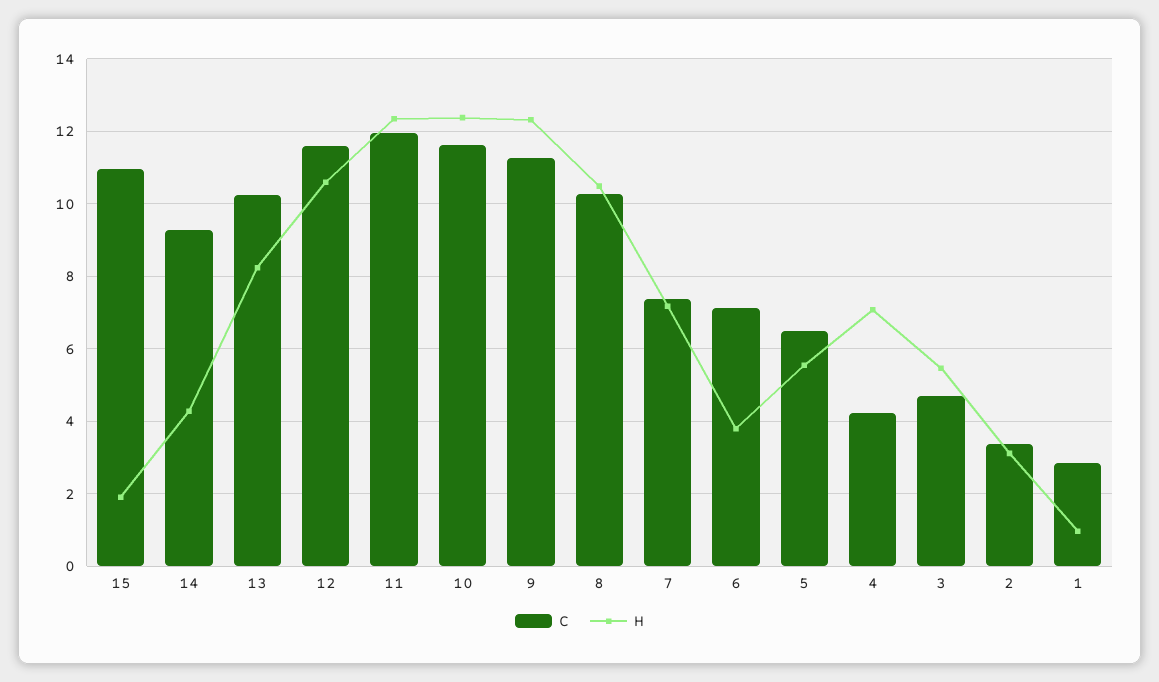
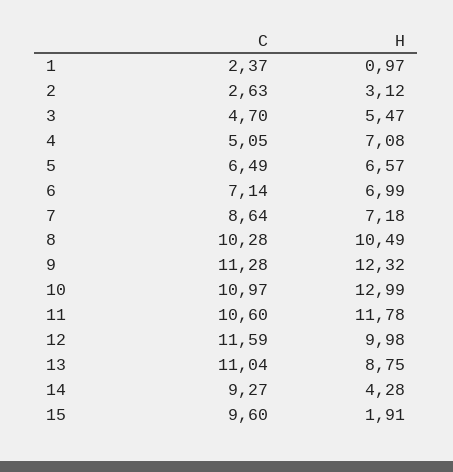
C, 15: 11 -> 9.6
C, 13: 10.2 -> 11.04
H, 13: 8.2 -> 8.75
H, 12: 10.6 -> 9.98
C, 11: 12 -> 10.6
H, 11: 12.4 -> 11.78
C, 10: 11.6 -> 10.97
H, 10: 12.4 -> 12.99
C, 7: 7.4 -> 8.64
H, 6: 3.8 -> 6.99
H, 5: 5.6 -> 6.57
C, 4: 4.2 -> 5.05
C, 2: 3.4 -> 2.63
C, 1: 2.8 -> 2.37

